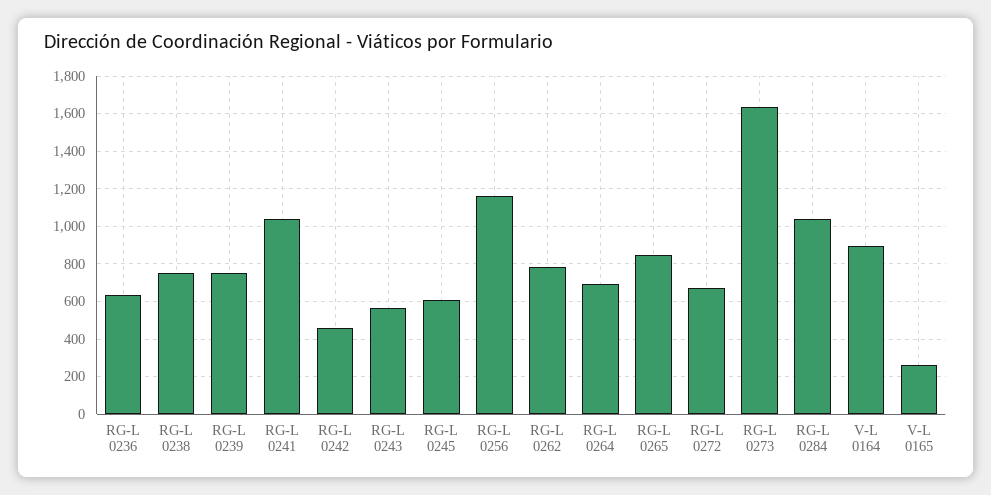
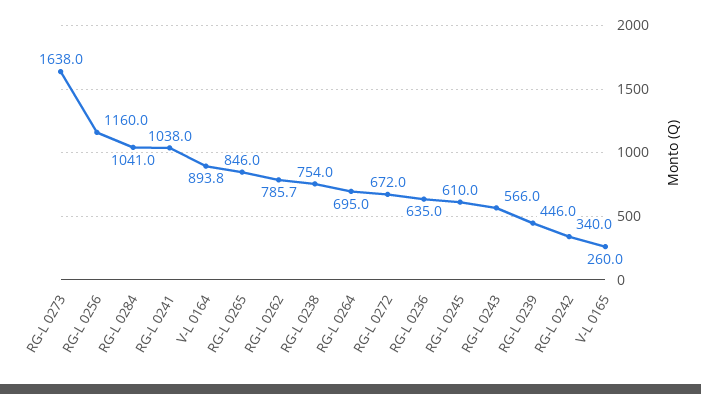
RG-L 0239: 750 -> 446
RG-L 0242: 450 -> 340

